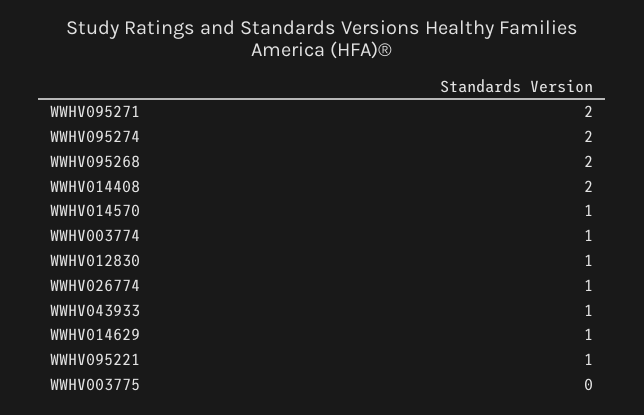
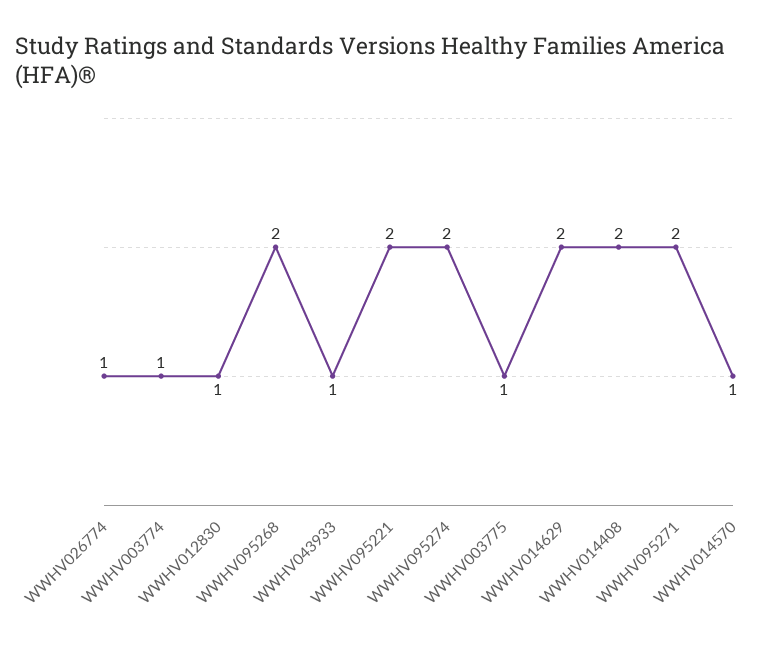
WWHV014629: 1 -> 2
WWHV095221: 1 -> 2
WWHV003775: 0 -> 1

